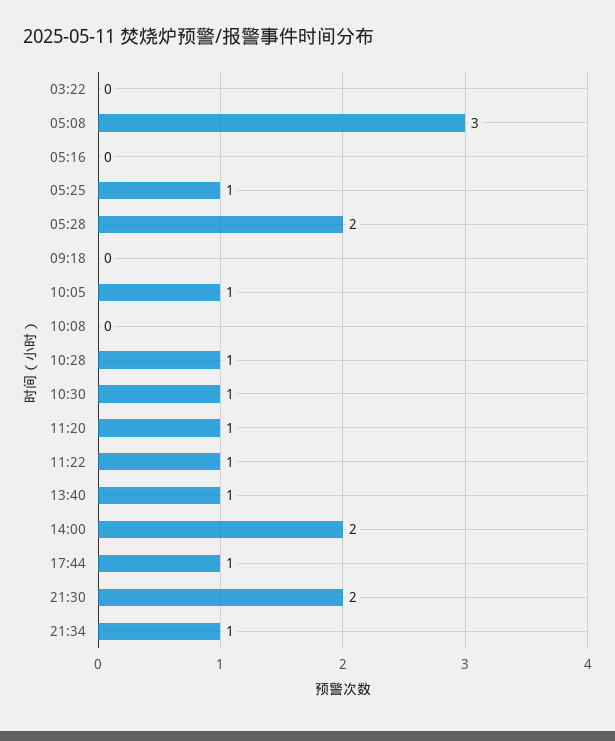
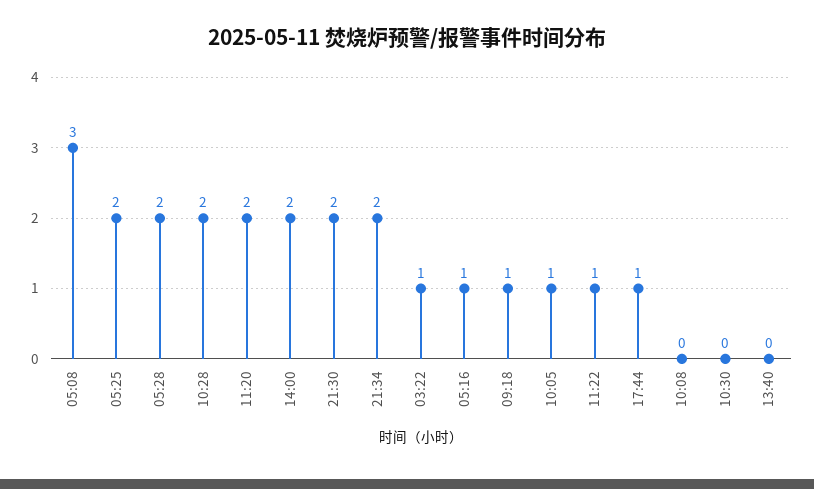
03:22: 0 -> 1
05:16: 0 -> 1
05:25: 1 -> 2
09:18: 0 -> 1
10:28: 1 -> 2
10:30: 1 -> 0
11:20: 1 -> 2
13:40: 1 -> 0
21:34: 1 -> 2

